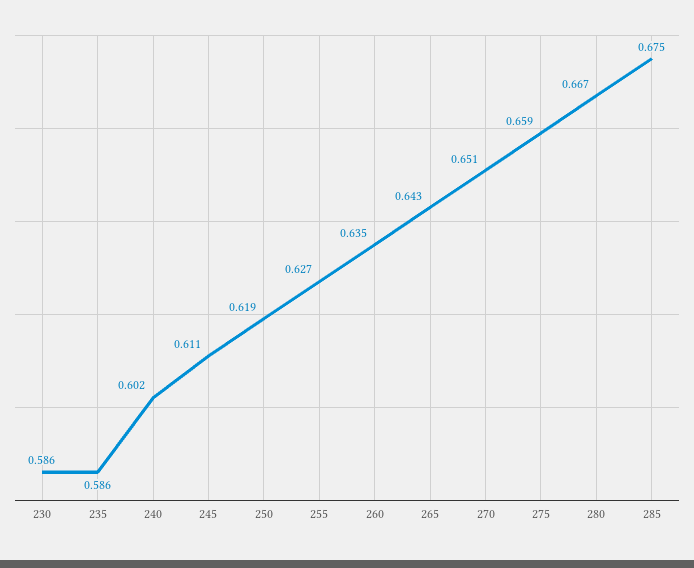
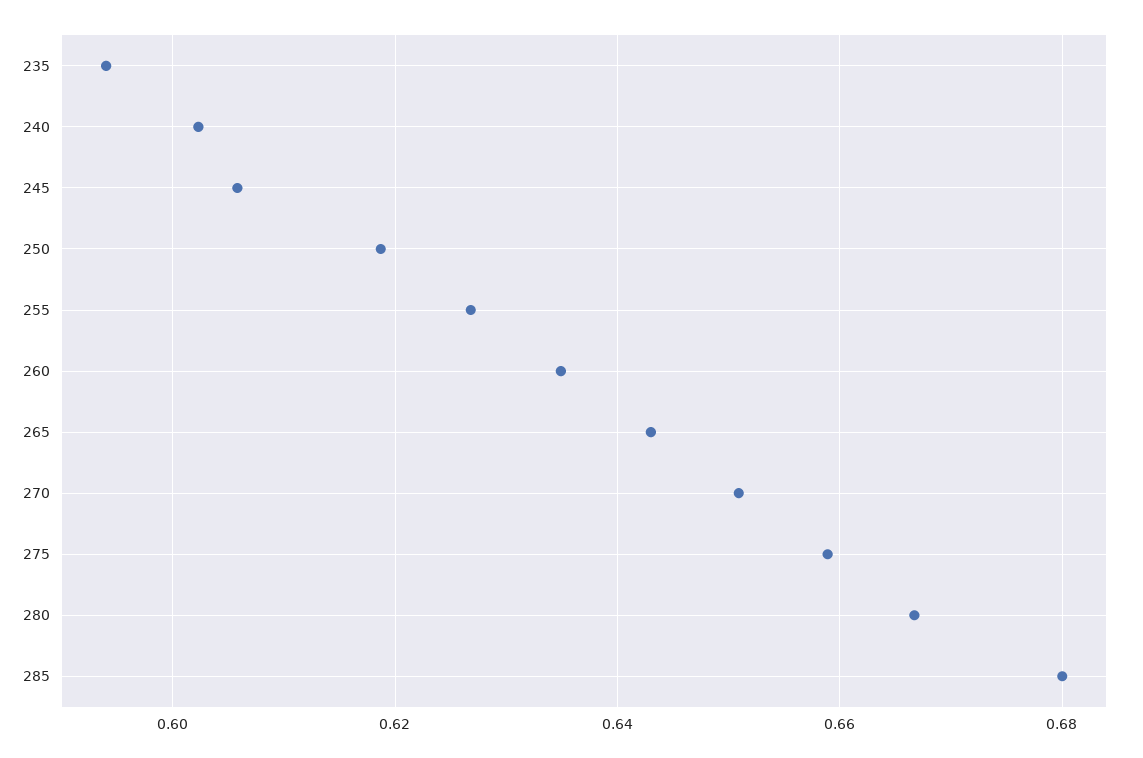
230: 0.586 -> none
235: 0.586 -> 0.594
245: 0.611 -> 0.606
285: 0.675 -> 0.68

